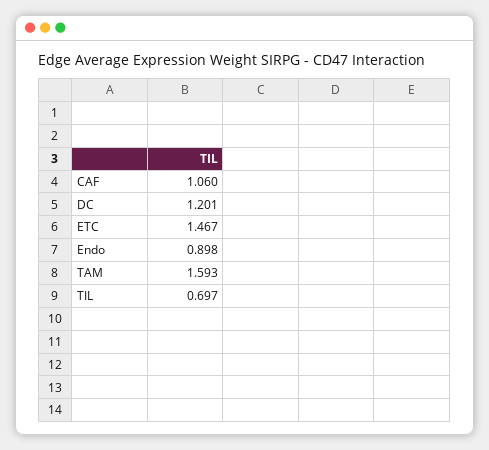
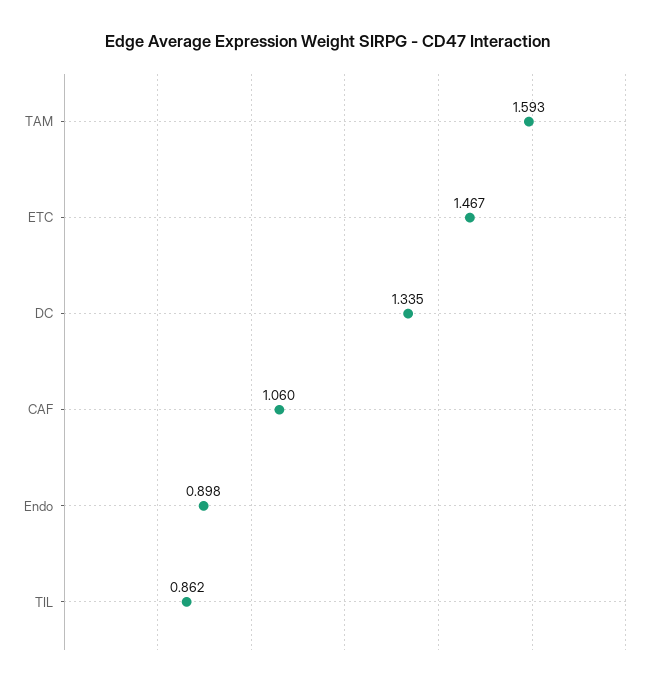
DC: 1.201 -> 1.335
TIL: 0.697 -> 0.862

